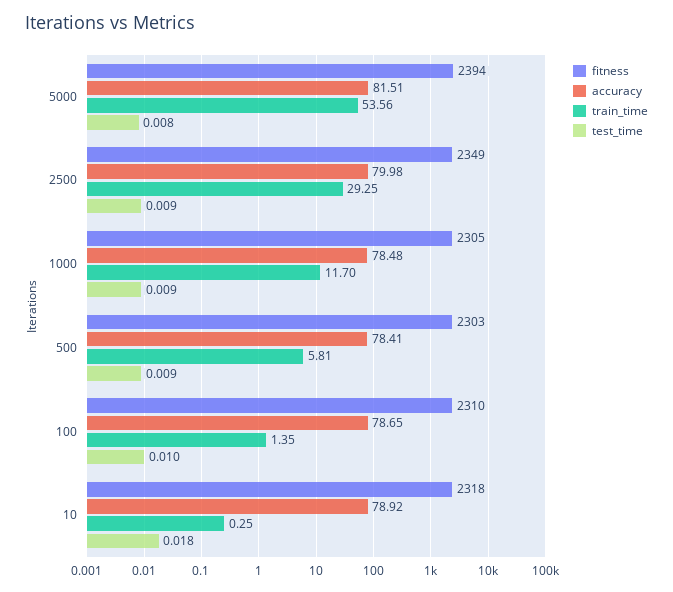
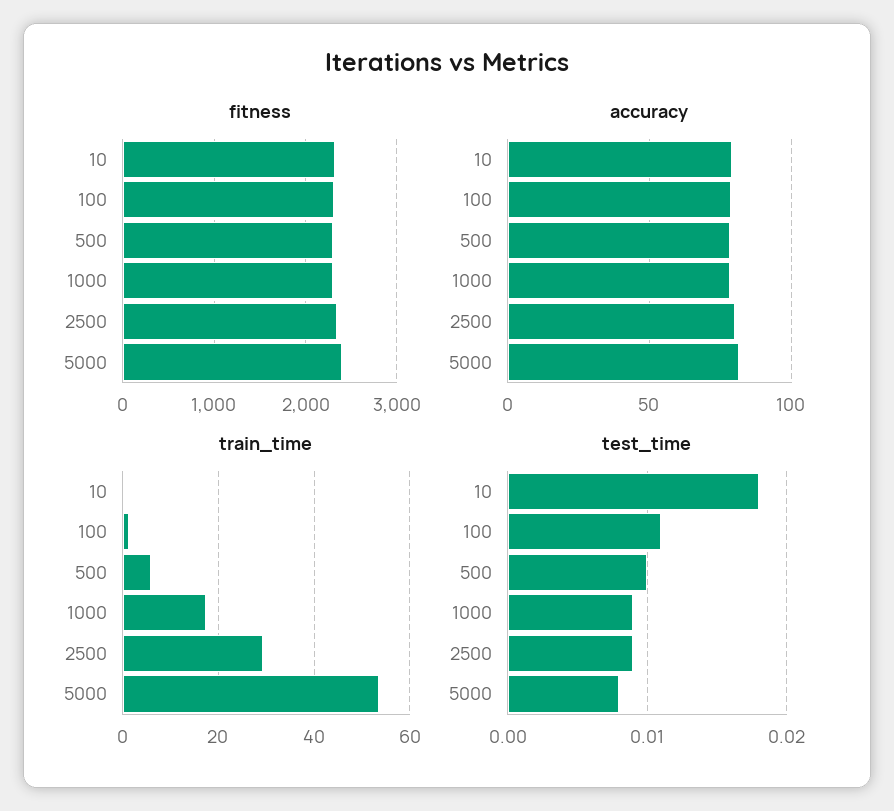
train_time, 1000: 11.7 -> 18
test_time, 500: 0.009 -> 0.01
test_time, 100: 0.01 -> 0.011

